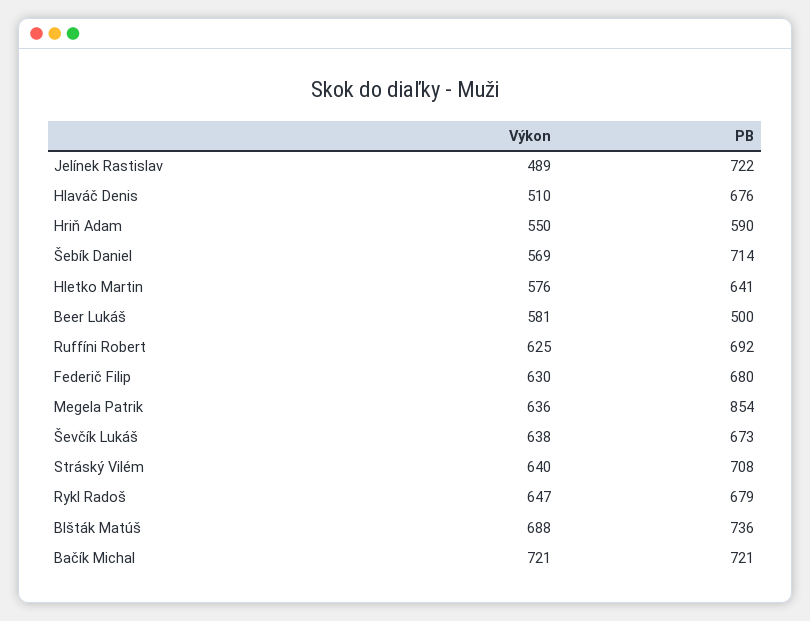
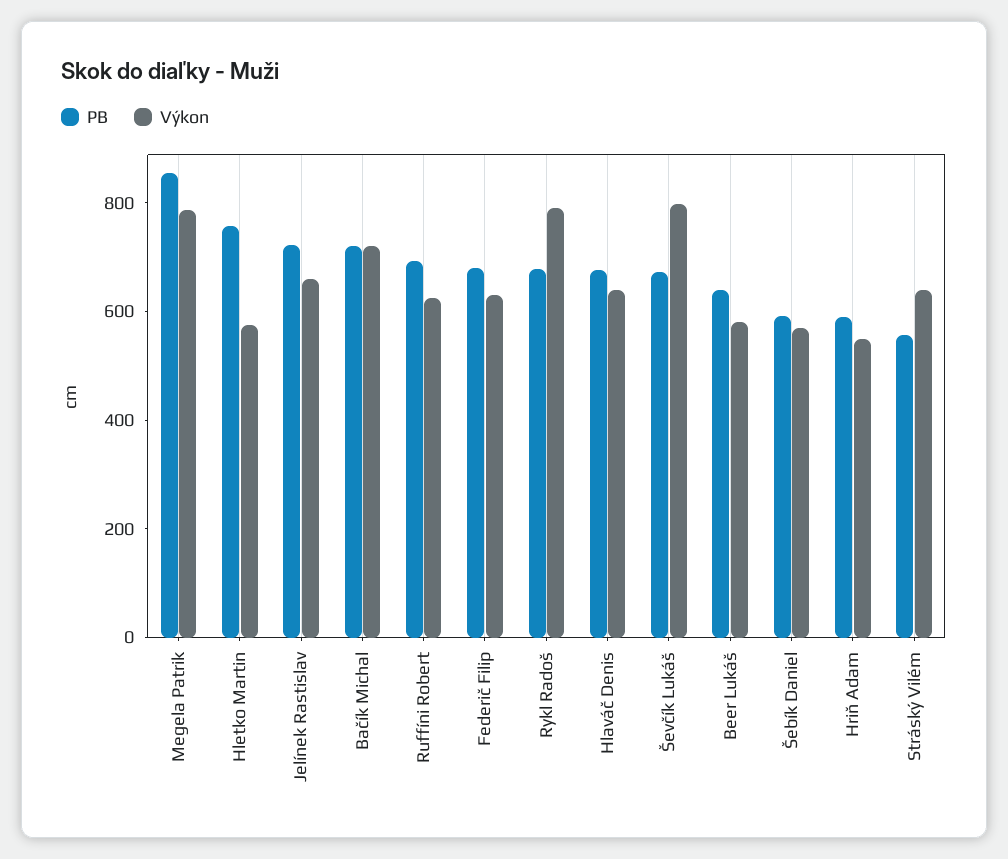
Výkon, Jelínek Rastislav: 489 -> 650
Výkon, Hlaváč Denis: 510 -> 650
PB, Šebík Daniel: 714 -> 600
PB, Hletko Martin: 641 -> 750
PB, Beer Lukáš: 500 -> 650
Výkon, Megela Patrik: 636 -> 800
Výkon, Ševčík Lukáš: 638 -> 800
PB, Stráský Vilém: 708 -> 550
Výkon, Rykl Radoš: 647 -> 800
Výkon, Blšták Matúš: 688 -> none
PB, Blšták Matúš: 736 -> none

